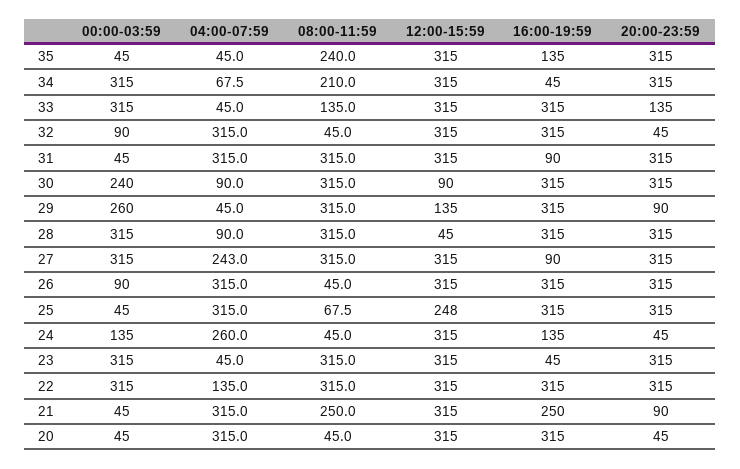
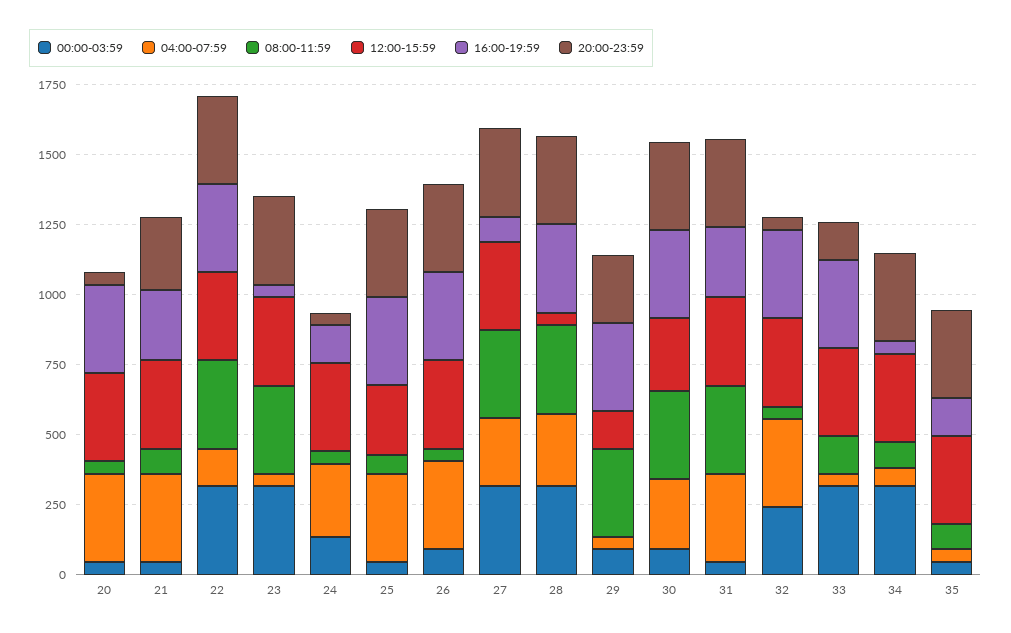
08:00-11:59, 35: 240 -> 100
08:00-11:59, 34: 210 -> 100
00:00-03:59, 32: 90 -> 250
16:00-19:59, 31: 90 -> 250
00:00-03:59, 30: 240 -> 100
04:00-07:59, 30: 90 -> 250
12:00-15:59, 30: 90 -> 250
00:00-03:59, 29: 260 -> 100
20:00-23:59, 29: 90 -> 250
04:00-07:59, 28: 90 -> 250
08:00-11:59, 21: 250 -> 100
20:00-23:59, 21: 90 -> 250

